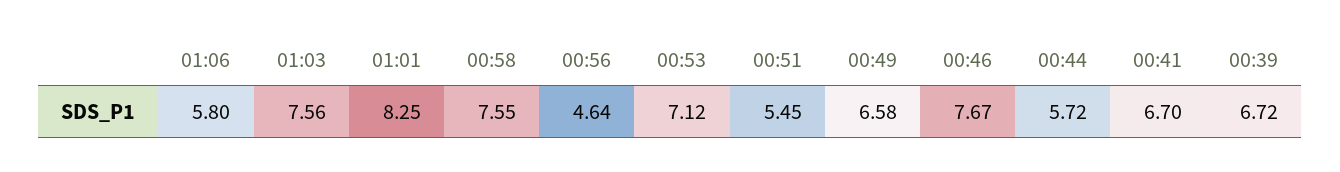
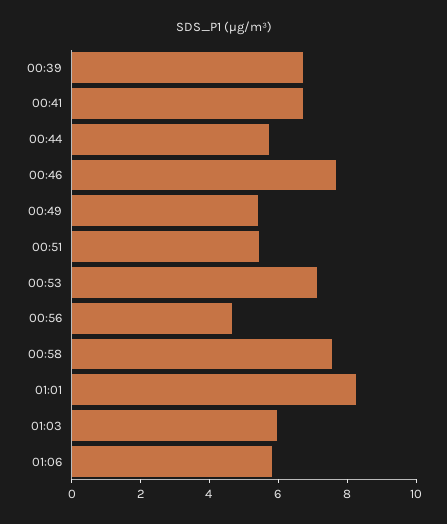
01:03: 7.56 -> 6
00:49: 6.58 -> 5.5

